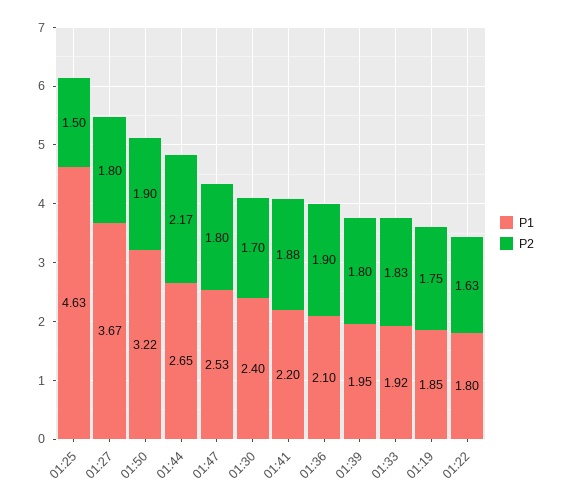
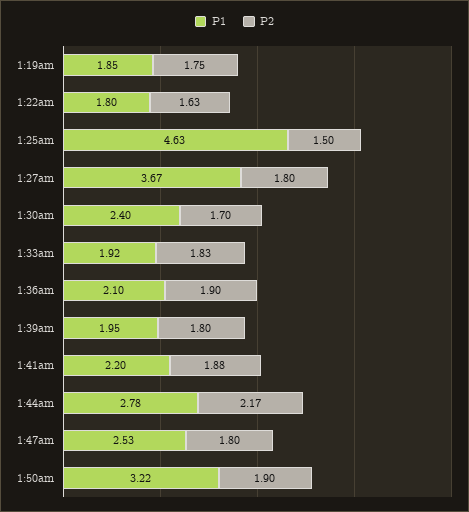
P1, 01:44: 2.65 -> 2.78

